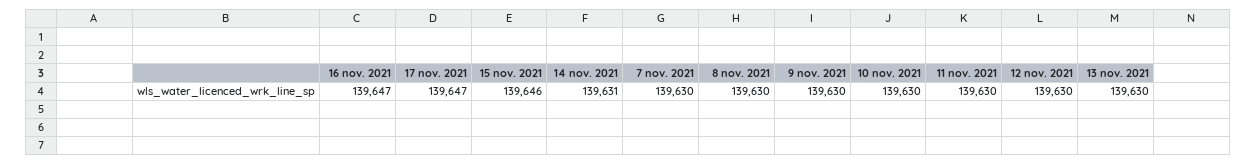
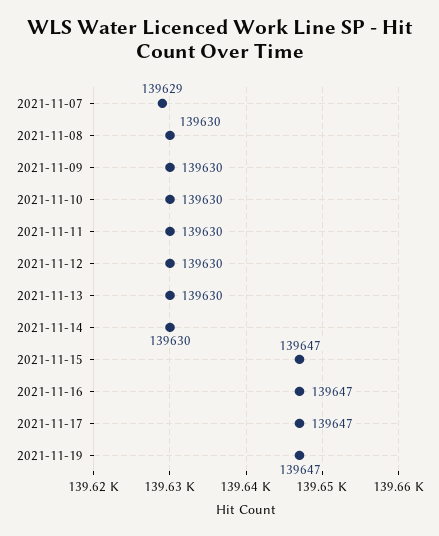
15 nov. 2021: 139646 -> 139647
14 nov. 2021: 139631 -> 139630
7 nov. 2021: 139630 -> 139629
2021-11-19: none -> 139647

